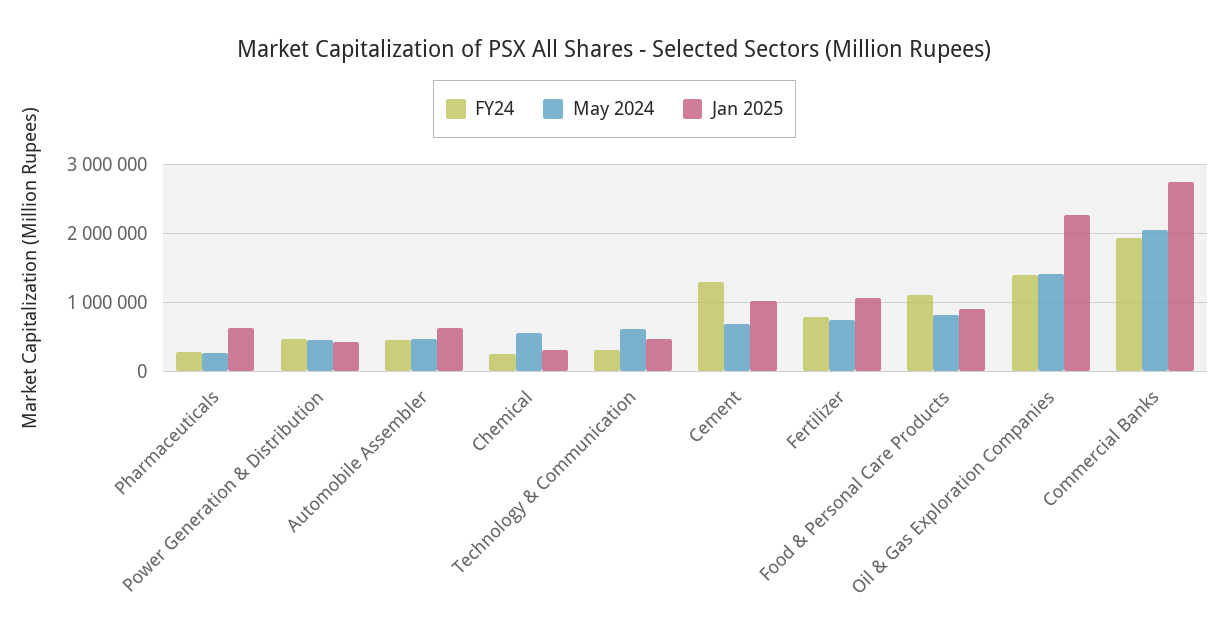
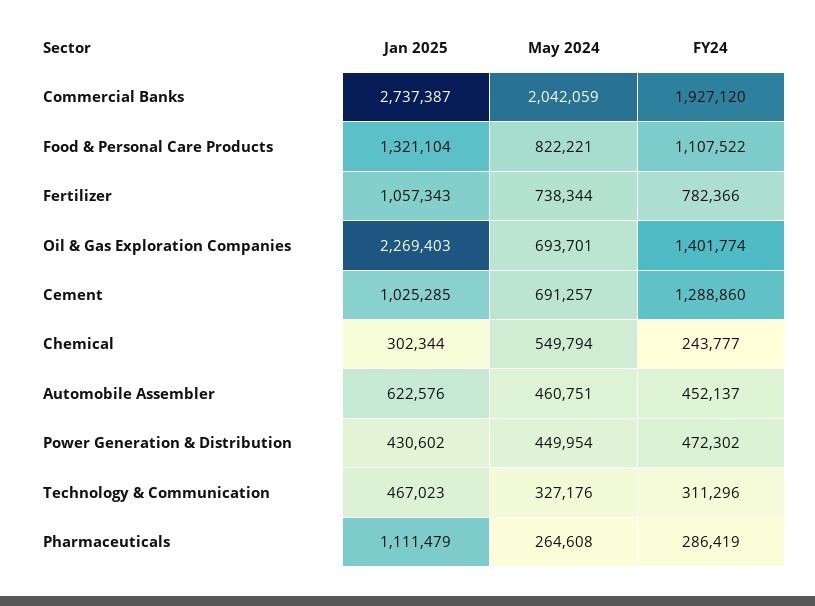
Jan 2025, Pharmaceuticals: 600000 -> 1111479
May 2024, Technology & Communication: 600000 -> 327176
Jan 2025, Food & Personal Care Products: 900000 -> 1321104
May 2024, Oil & Gas Exploration Companies: 1400000 -> 693701

